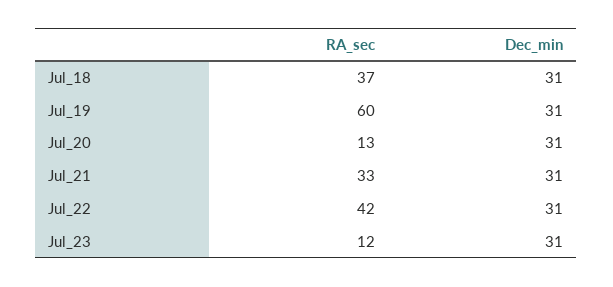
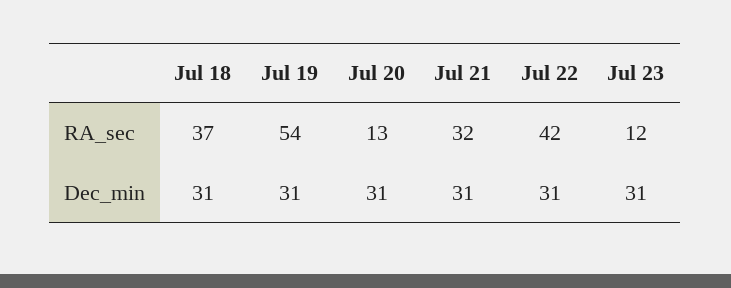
RA_sec, Jul_19: 60 -> 54
RA_sec, Jul_21: 33 -> 32

